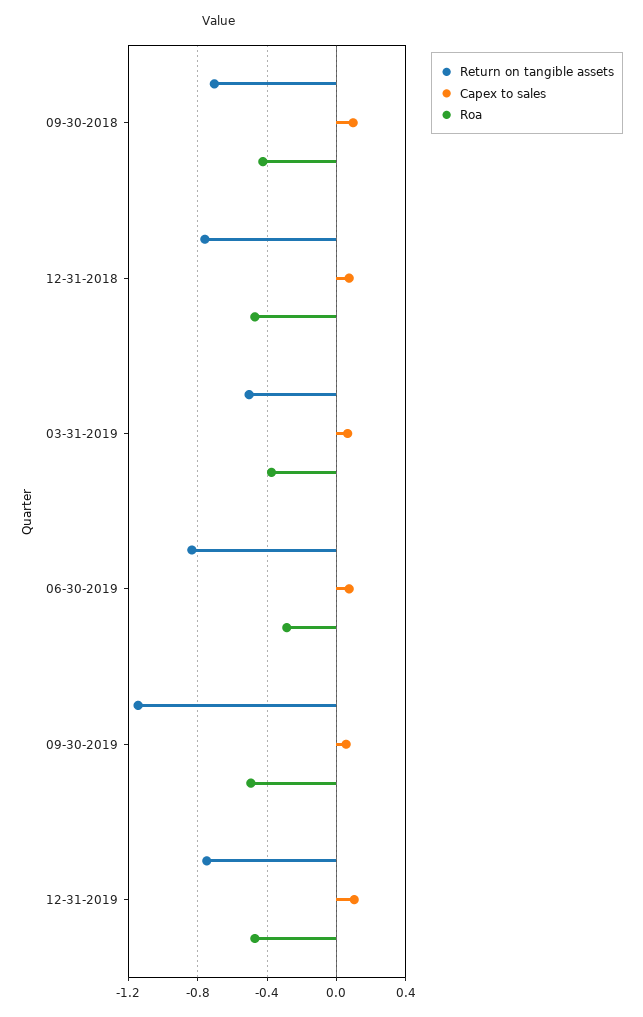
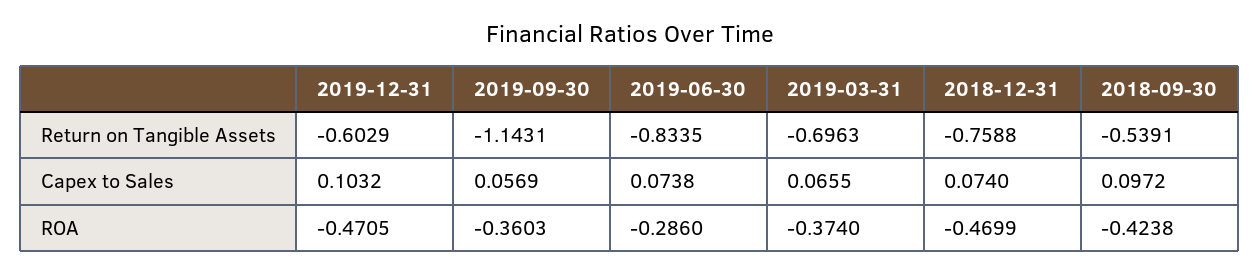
Return on tangible assets, 09-30-2018: -0.7 -> -0.5391
Return on tangible assets, 03-31-2019: -0.5 -> -0.6963
Roa, 09-30-2019: -0.5 -> -0.3603
Return on tangible assets, 12-31-2019: -0.75 -> -0.6029

